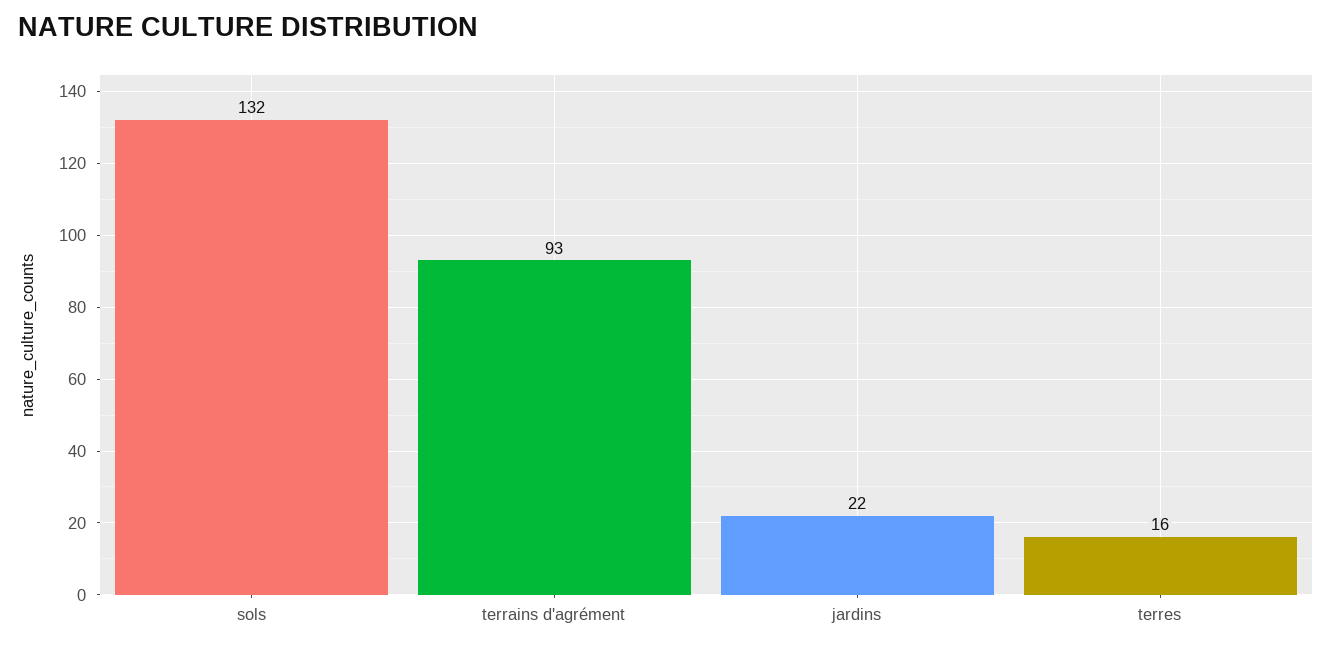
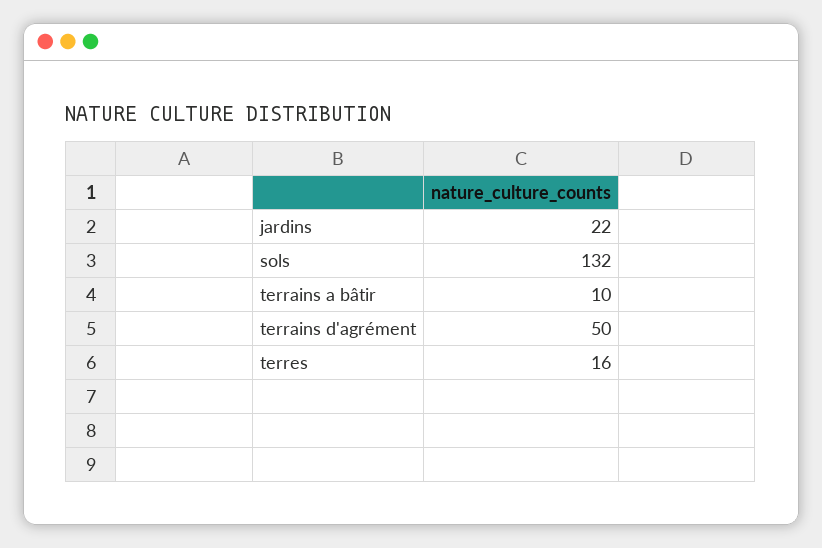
terrains d'agrément: 93 -> 50
terrains a bâtir: none -> 10

